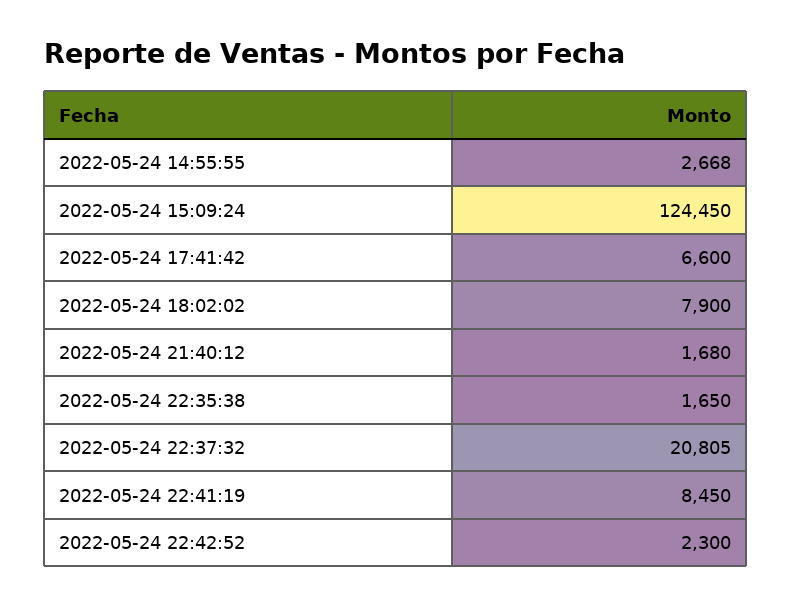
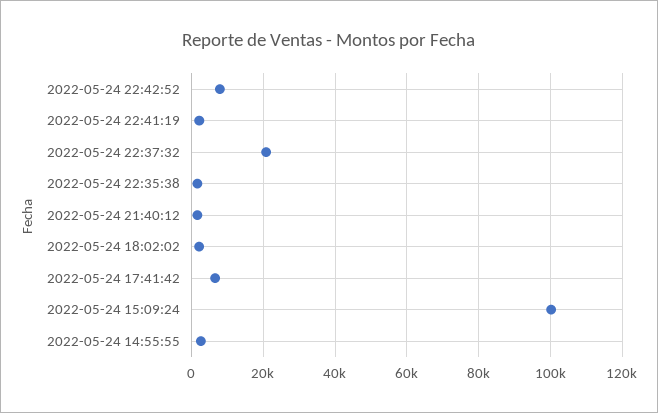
2022-05-24 15:09:24: 124450 -> 100000
2022-05-24 18:02:02: 7900 -> 2000
2022-05-24 22:41:19: 8450 -> 2000
2022-05-24 22:42:52: 2300 -> 8000

